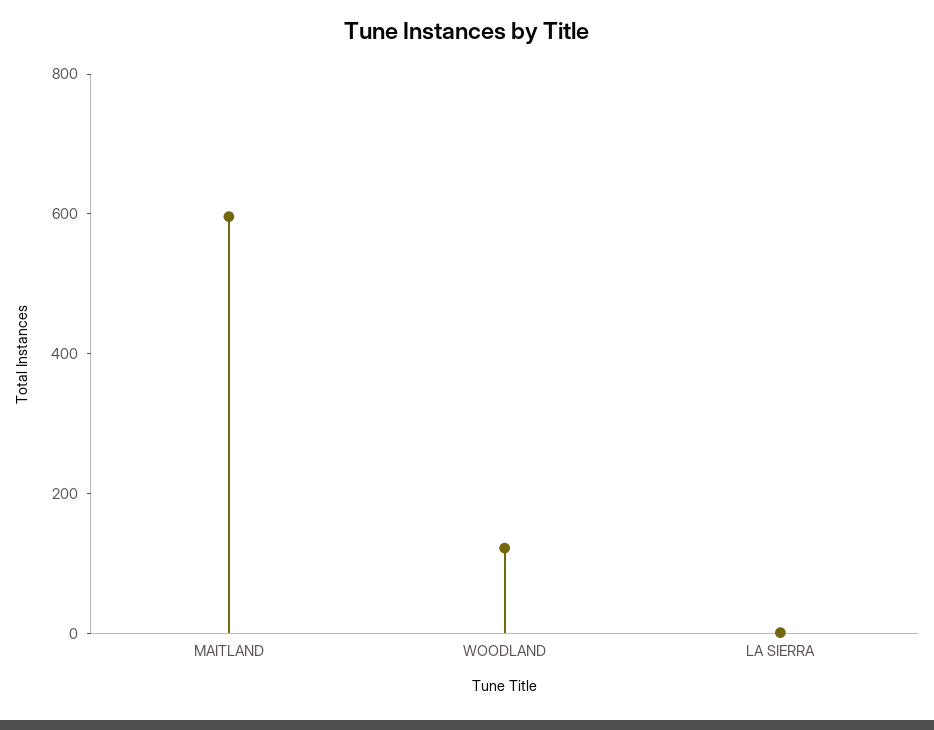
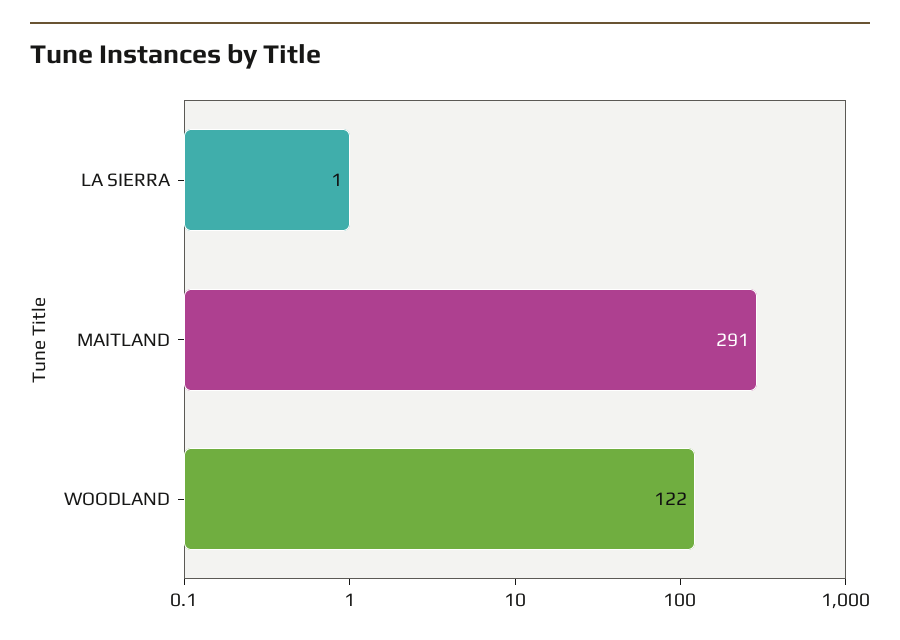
MAITLAND: 600 -> 291

